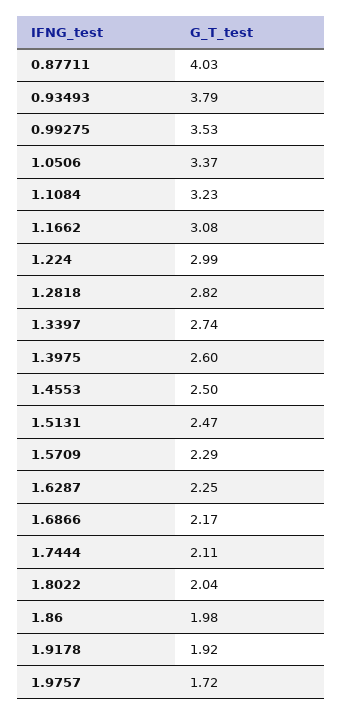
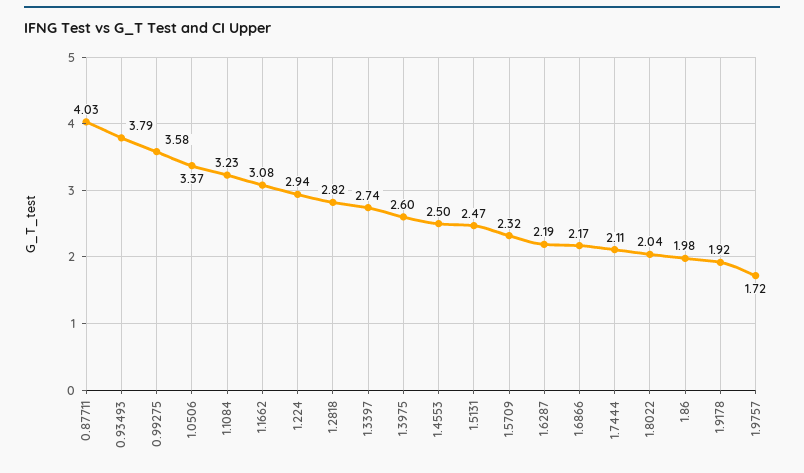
0.99275: 3.53 -> 3.58
1.224: 2.99 -> 2.94
1.5709: 2.29 -> 2.32
1.6287: 2.25 -> 2.19

